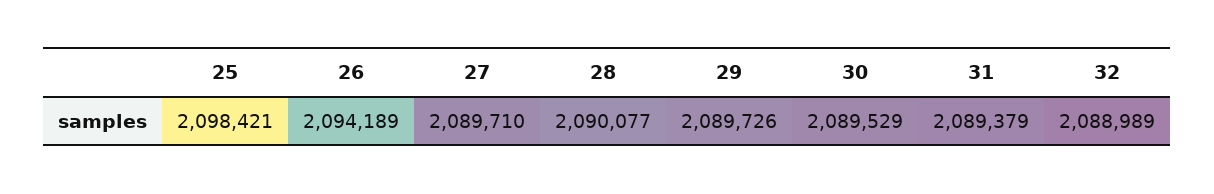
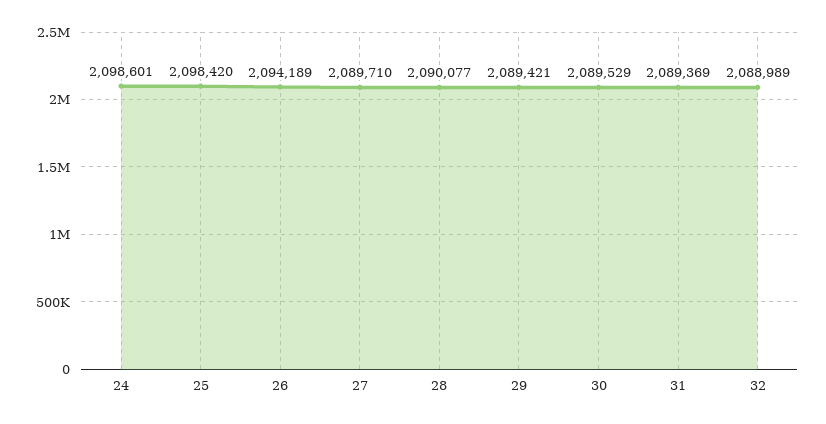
25: 2098421 -> 2098420
29: 2089726 -> 2089421
31: 2089379 -> 2089369
24: none -> 2098601

